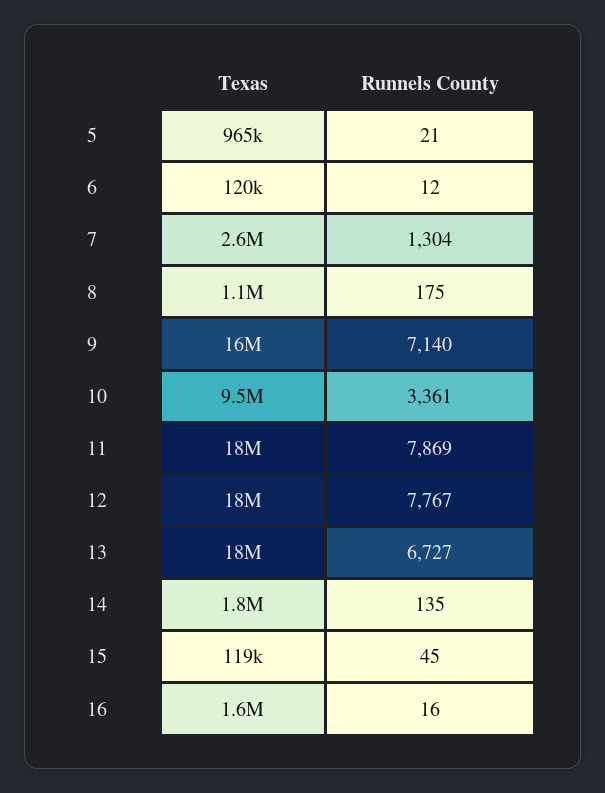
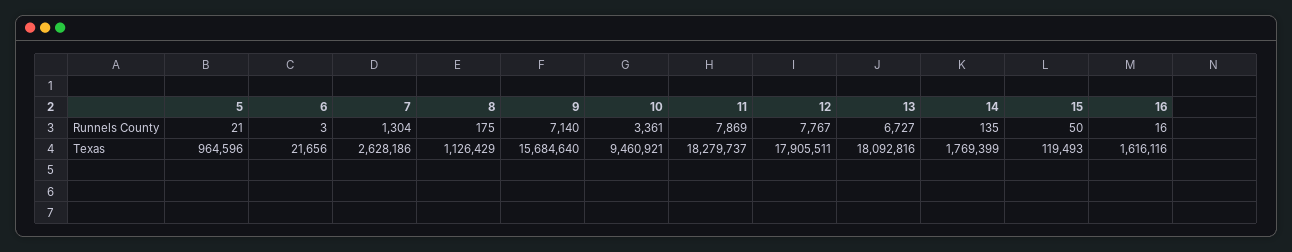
Texas, 6: 120000 -> 21656
Runnels County, 6: 12 -> 3
Runnels County, 15: 45 -> 50

